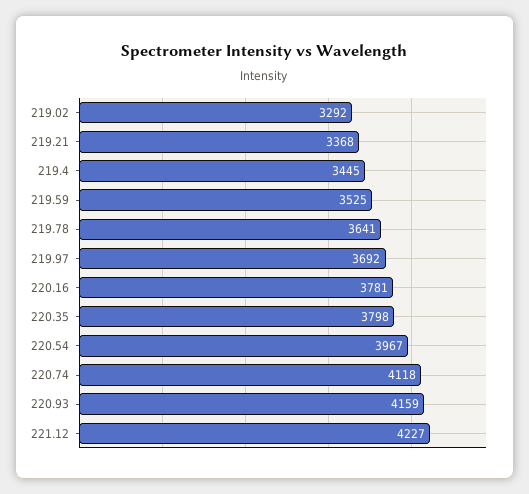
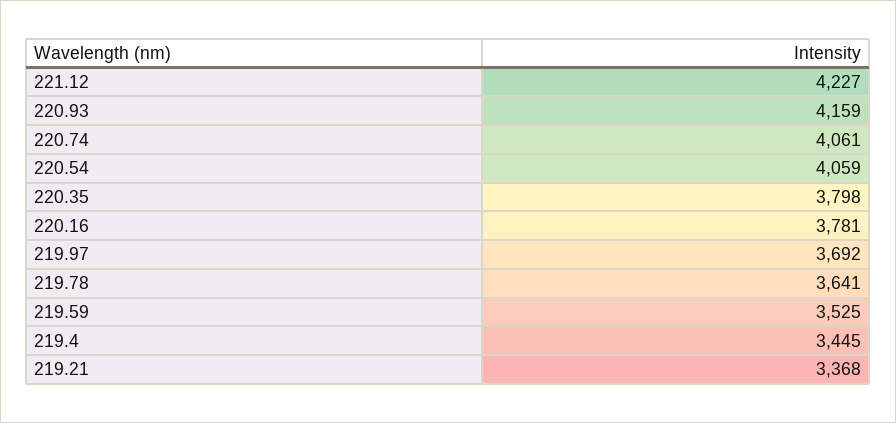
219.02: 3292 -> none
220.54: 3967 -> 4059
220.74: 4118 -> 4061

